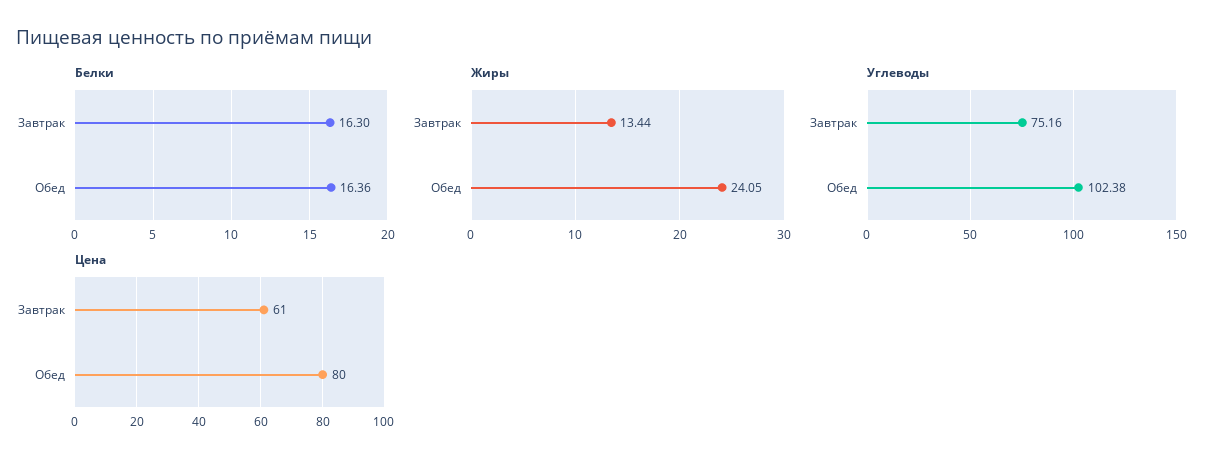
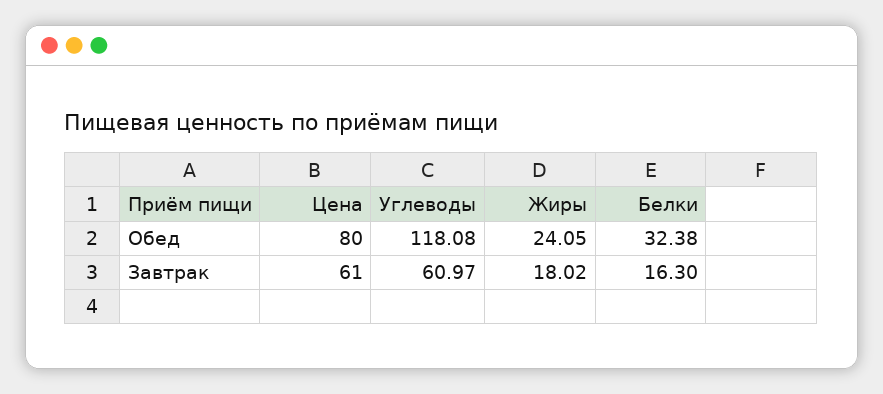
Белки, Обед: 16.36 -> 32.38
Жиры, Завтрак: 13.44 -> 18.02
Углеводы, Завтрак: 75.16 -> 60.97
Углеводы, Обед: 102.38 -> 118.08

